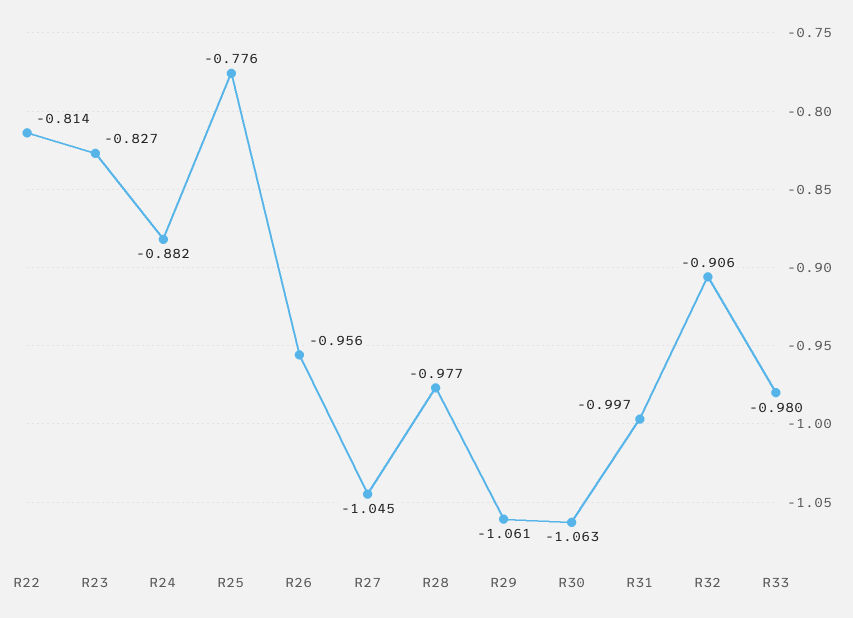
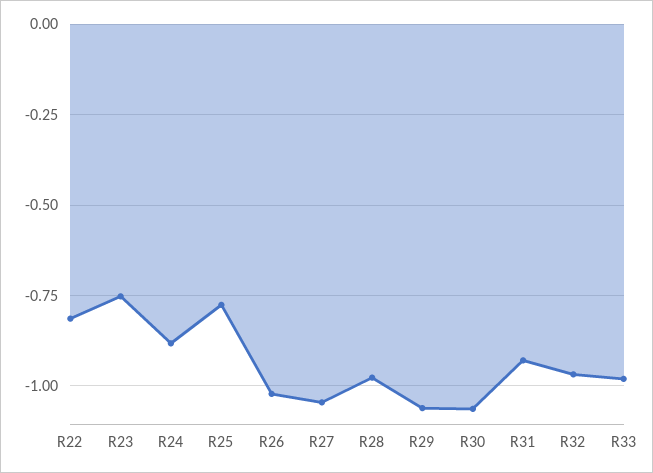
R23: -0.827 -> -0.75
R26: -0.956 -> -1.025
R31: -0.997 -> -0.925
R32: -0.906 -> -0.975

